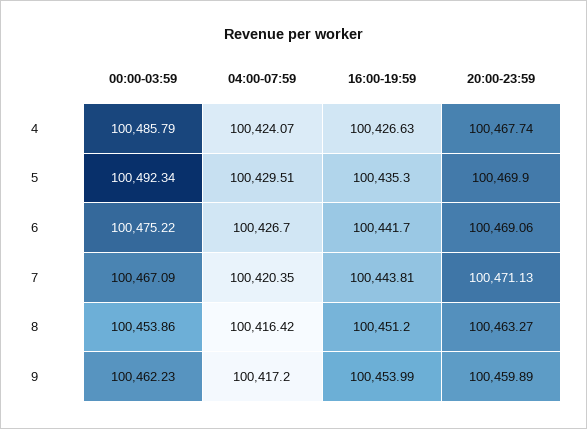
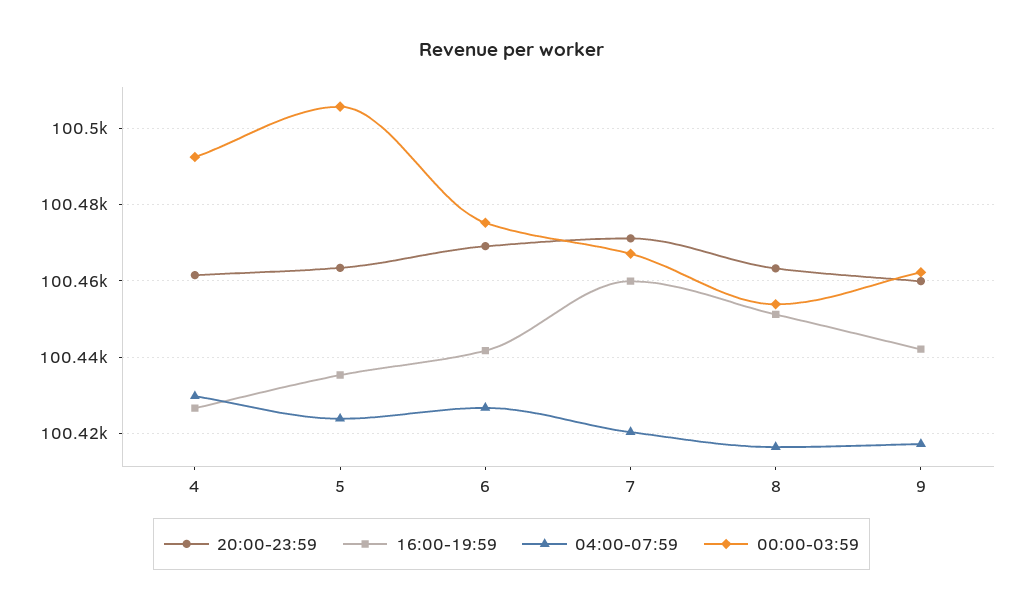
00:00-03:59, 4: 100485.79 -> 100492
04:00-07:59, 4: 100424.07 -> 100430
20:00-23:59, 4: 100467.74 -> 100462
00:00-03:59, 5: 100492.34 -> 100506
04:00-07:59, 5: 100429.51 -> 100424
20:00-23:59, 5: 100469.9 -> 100464
16:00-19:59, 7: 100443.81 -> 100460
16:00-19:59, 9: 100453.99 -> 100442

